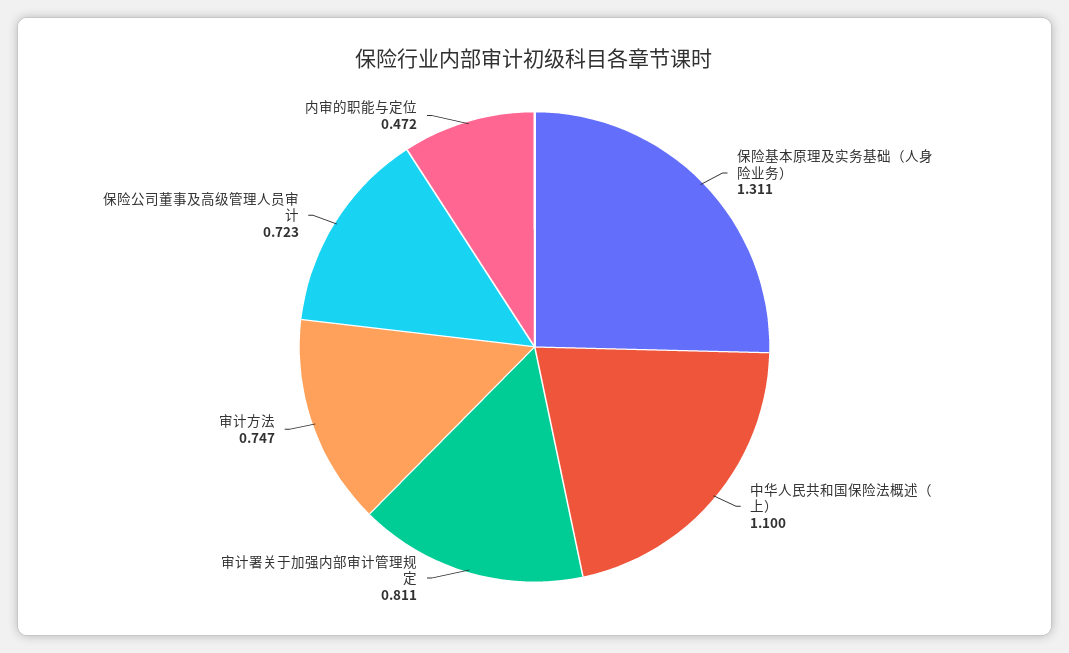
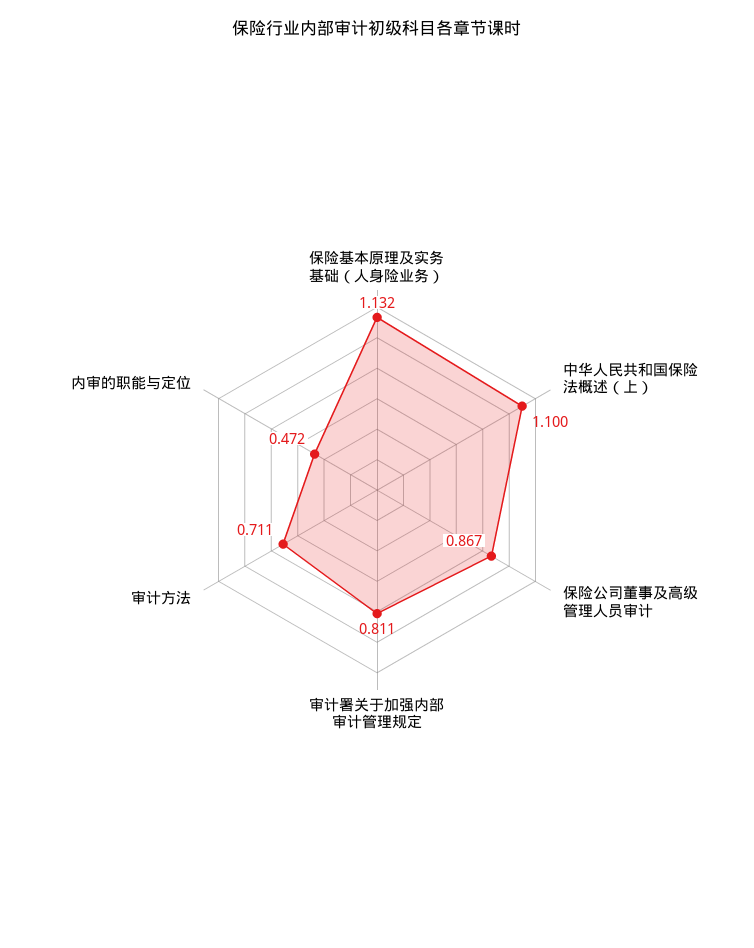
保险基本原理及实务基础（人身险业务）: 1.311 -> 1.132
审计方法: 0.747 -> 0.711
保险公司董事及高级管理人员审计: 0.723 -> 0.867

